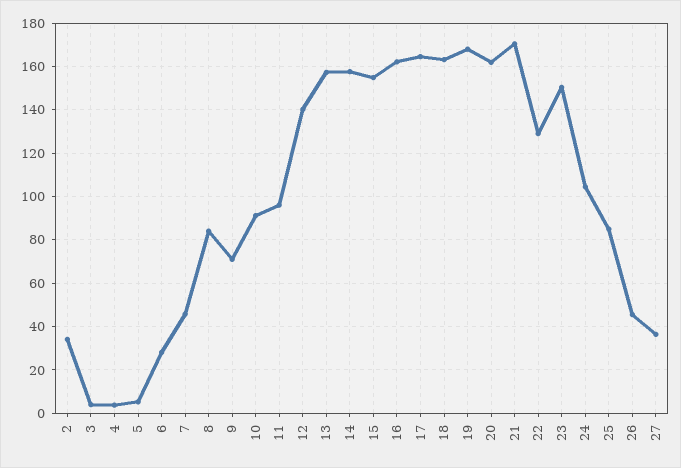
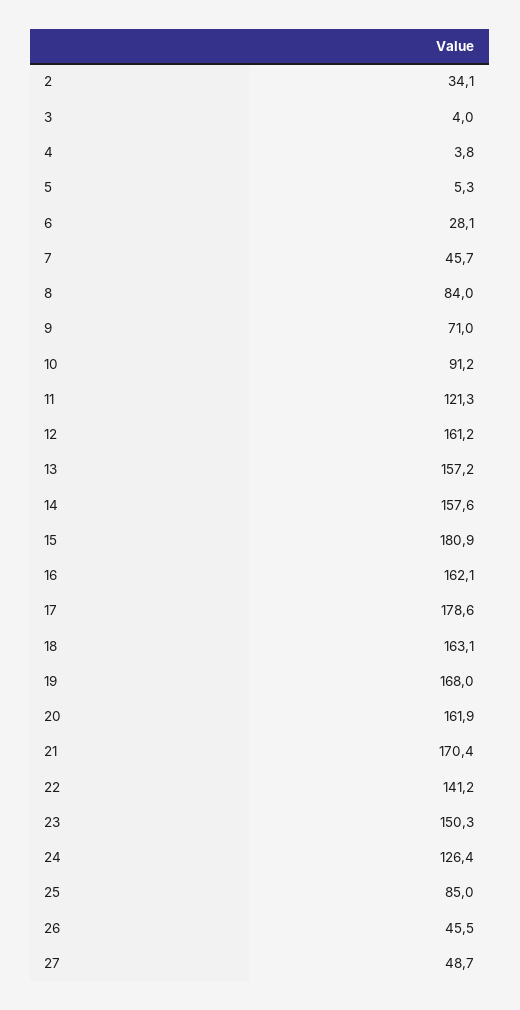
11: 95 -> 121.3
12: 140 -> 161.2
15: 155 -> 180.9
17: 165 -> 178.6
22: 130 -> 141.2
24: 105 -> 126.4
27: 35 -> 48.7

